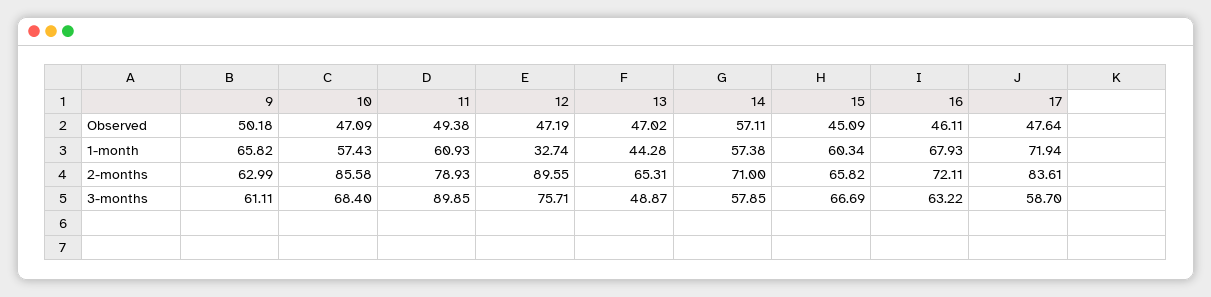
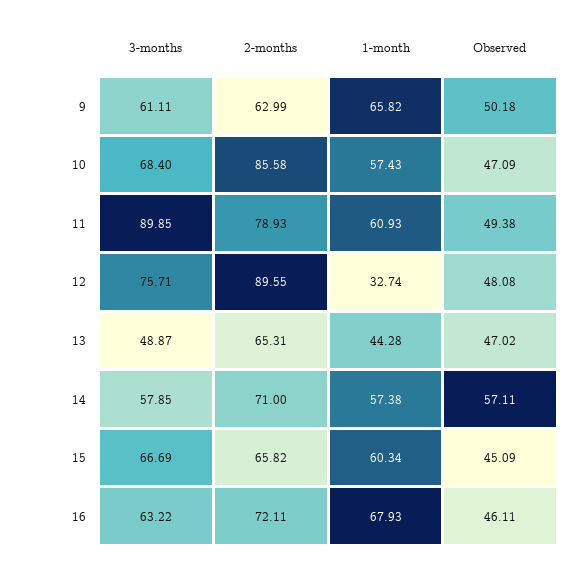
12, Observed: 47.19 -> 48.08
17, Observed: 47.64 -> none
17, 1-month: 71.94 -> none
17, 2-months: 83.61 -> none
17, 3-months: 58.7 -> none

